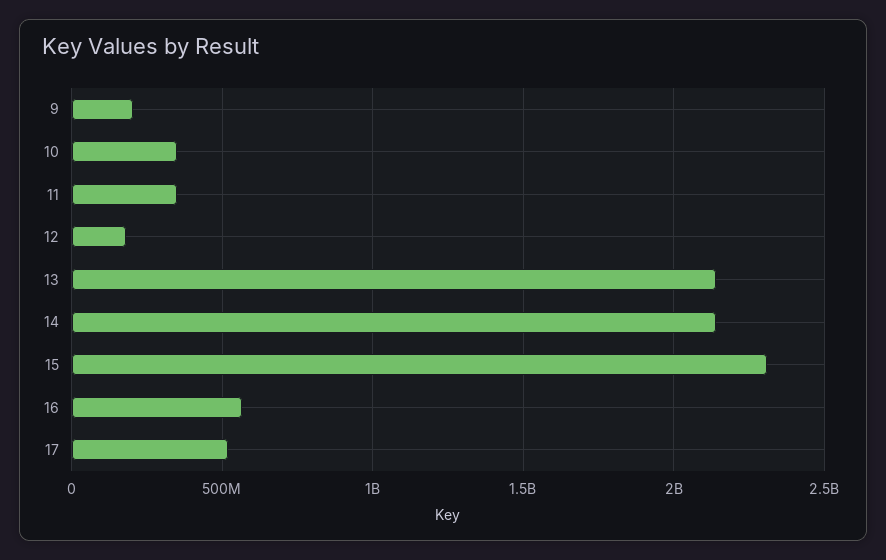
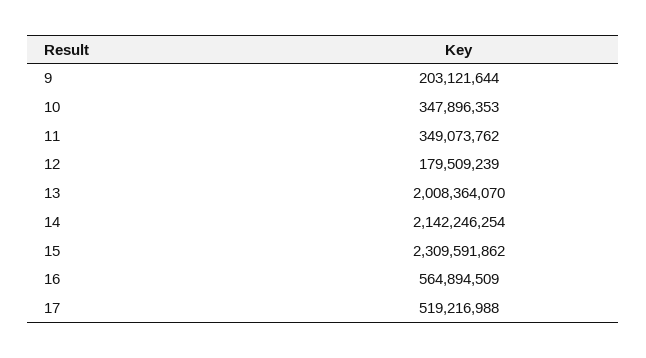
13: 2150000000 -> 2008364070

